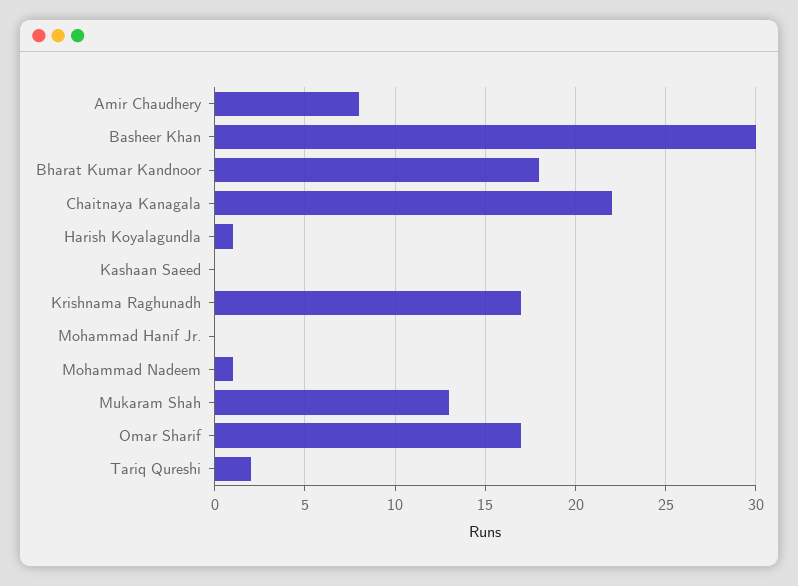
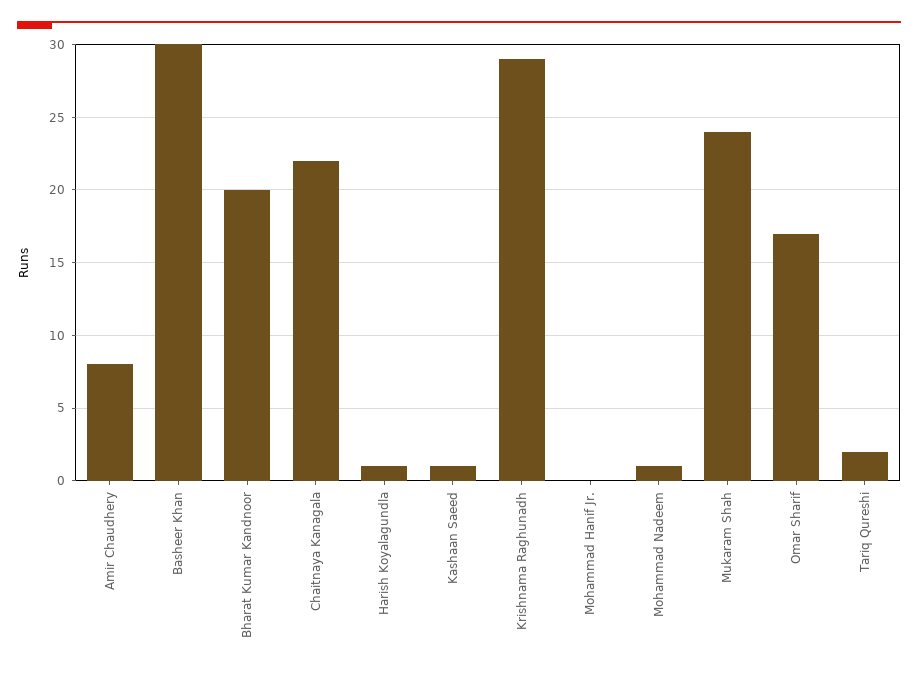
Bharat Kumar Kandnoor: 18 -> 20
Kashaan Saeed: 0 -> 1
Krishnama Raghunadh: 17 -> 29
Mukaram Shah: 13 -> 24

